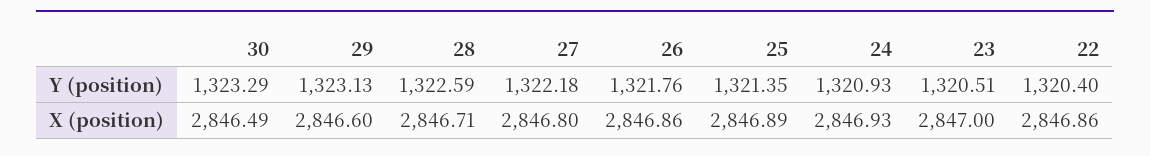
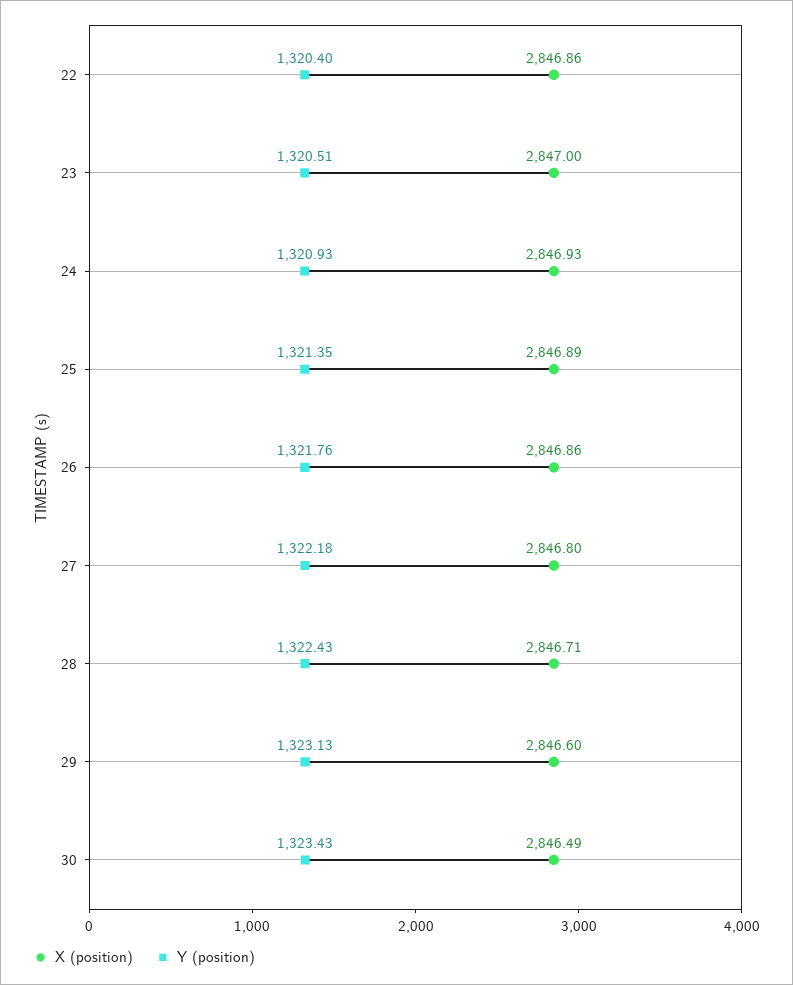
Y (position), 30: 1323.29 -> 1323.43
Y (position), 28: 1322.59 -> 1322.43

